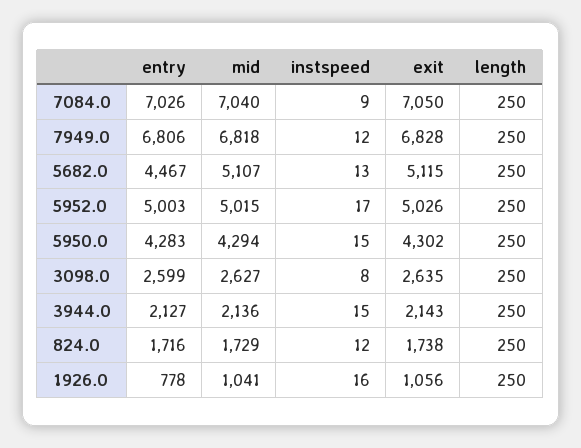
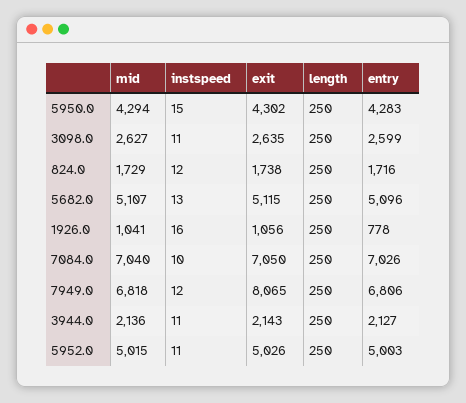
instspeed, 7084.0: 9 -> 10
exit, 7949.0: 6828 -> 8065
entry, 5682.0: 4467 -> 5096
instspeed, 5952.0: 17 -> 11
instspeed, 3098.0: 8 -> 11
instspeed, 3944.0: 15 -> 11

